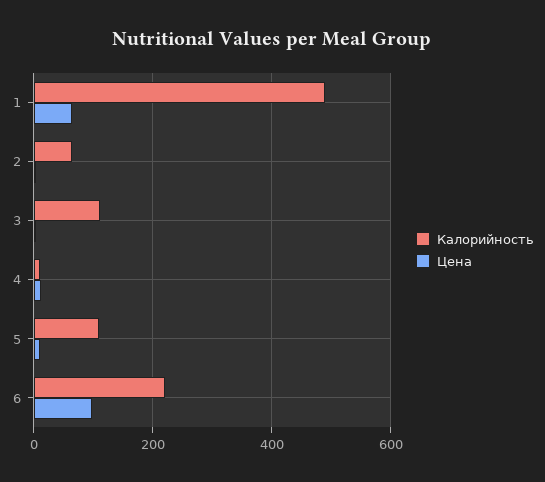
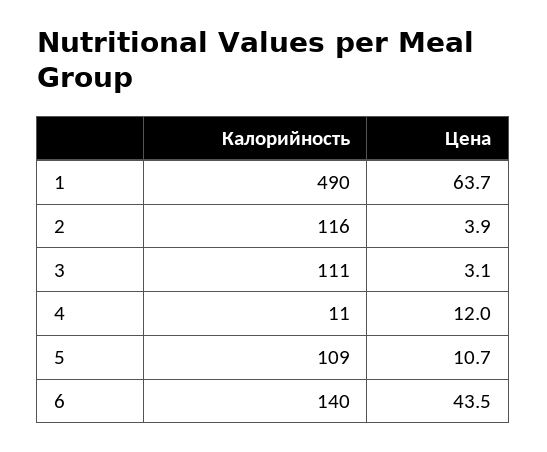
Калорийность, 2: 60 -> 116
Калорийность, 6: 220 -> 140
Цена, 6: 100 -> 43.5

